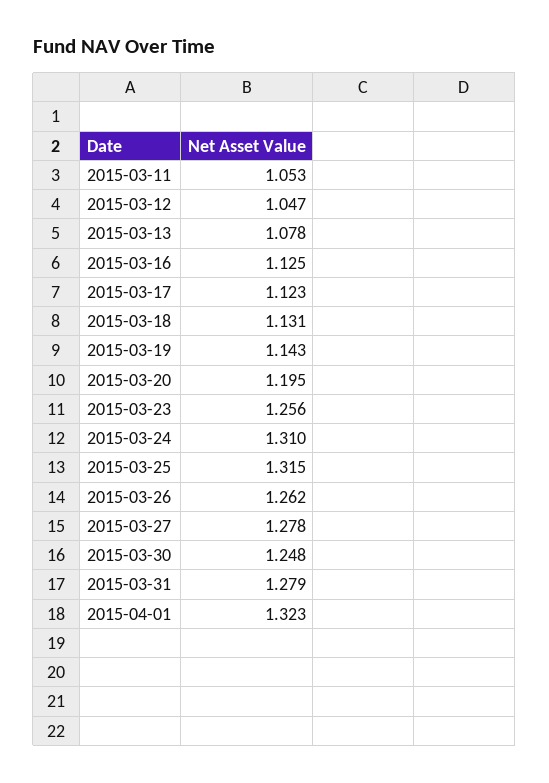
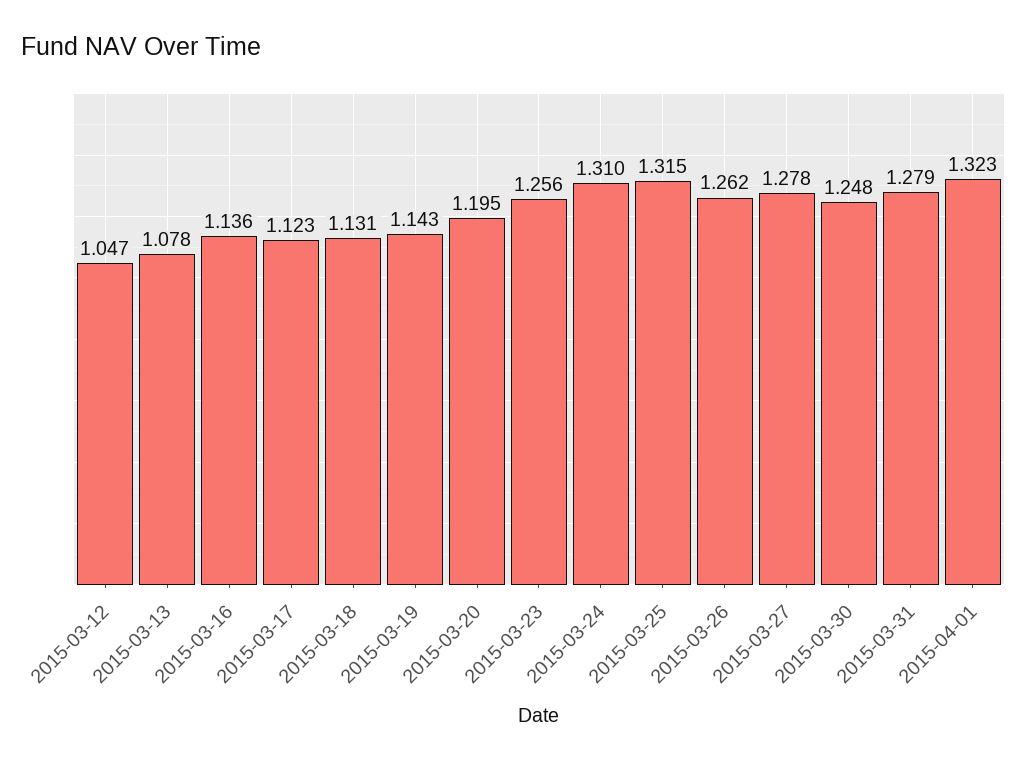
2015-03-11: 1.053 -> none
2015-03-16: 1.125 -> 1.136

